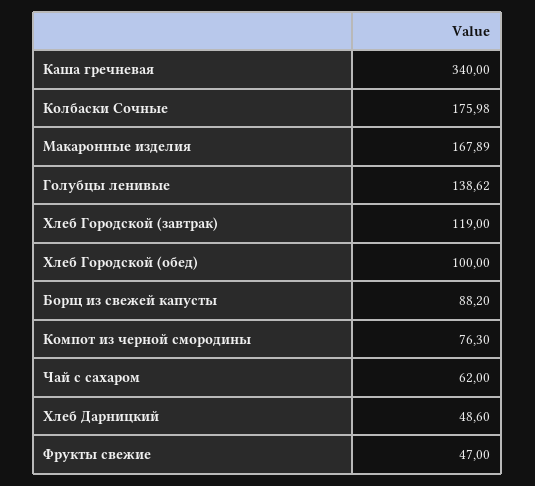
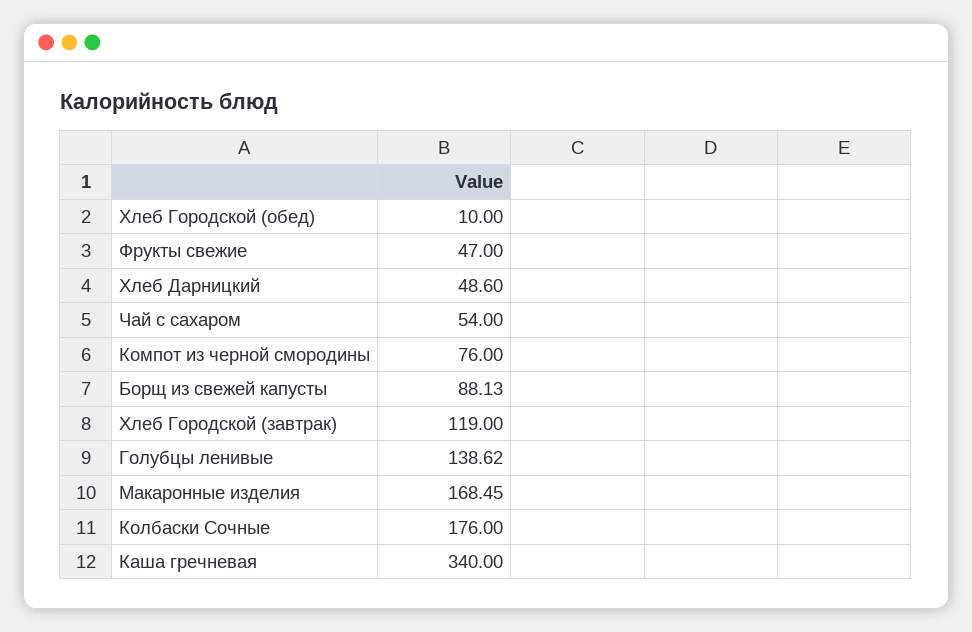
Колбаски Сочные: 175.98 -> 176
Макаронные изделия: 167.89 -> 168.45
Хлеб Городской (обед): 100 -> 10
Борщ из свежей капусты: 88.2 -> 88.13
Компот из черной смородины: 76.3 -> 76
Чай с сахаром: 62 -> 54

